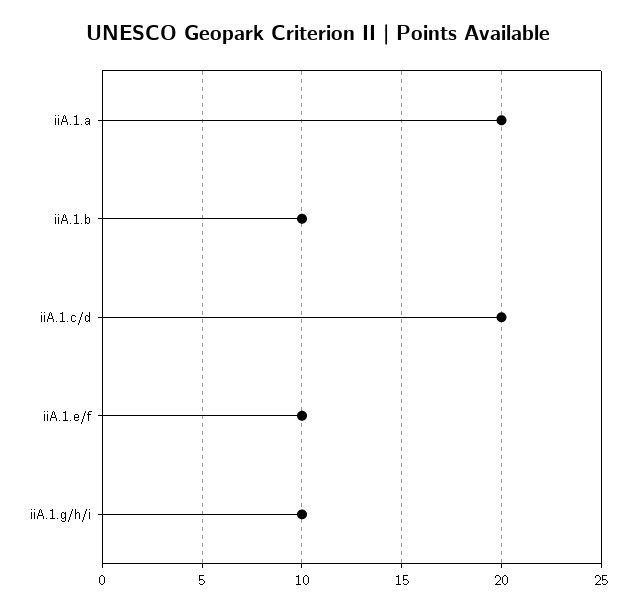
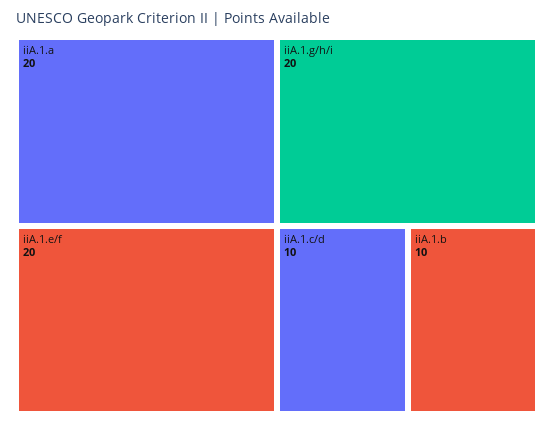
iiA.1.c/d: 20 -> 10
iiA.1.e/f: 10 -> 20
iiA.1.g/h/i: 10 -> 20

